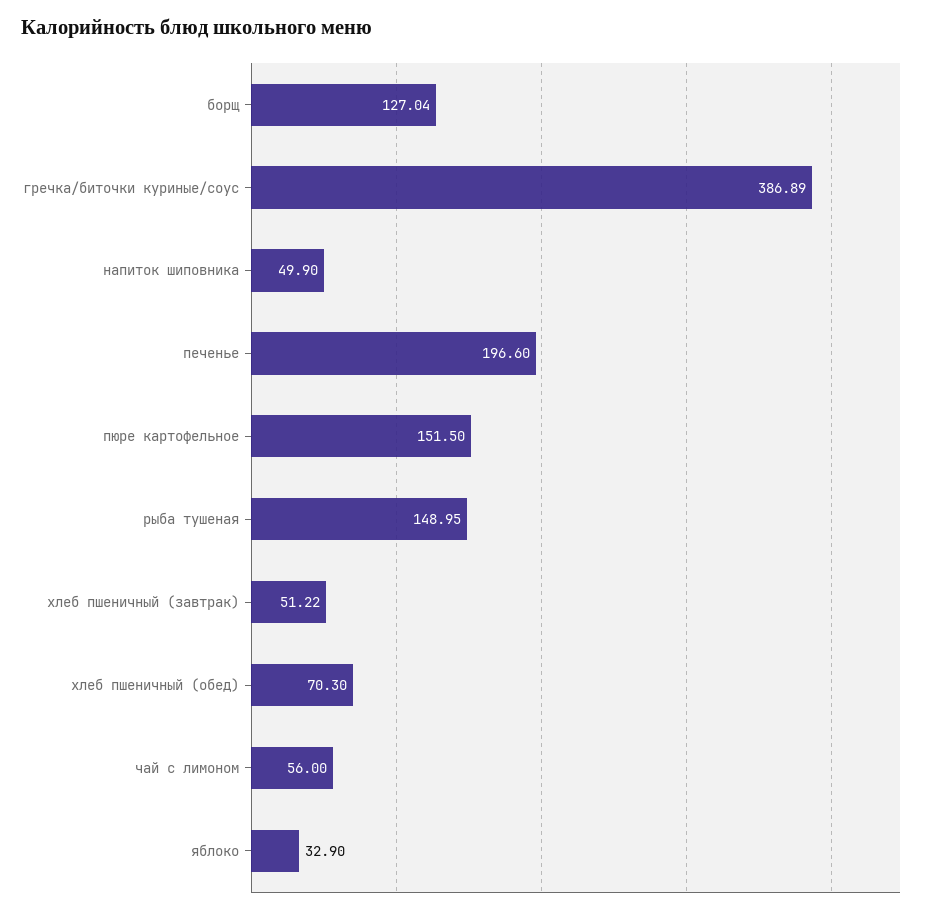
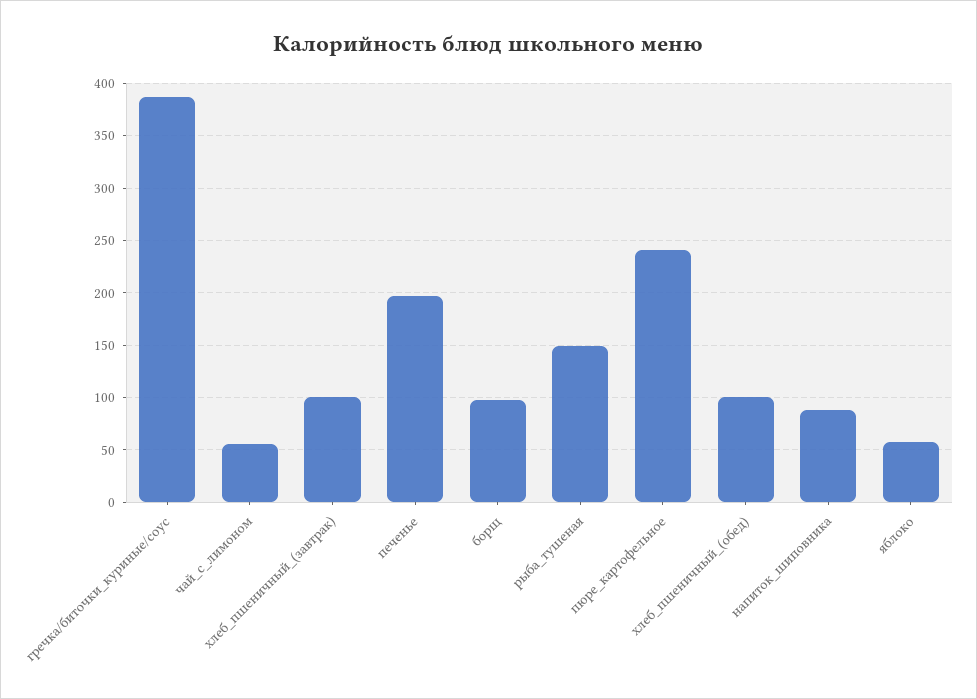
борщ: 127.04 -> 100
напиток шиповника: 49.9 -> 90
пюре картофельное: 151.5 -> 240
хлеб пшеничный (завтрак): 51.22 -> 100
хлеб пшеничный (обед): 70.3 -> 100
яблоко: 32.9 -> 60

